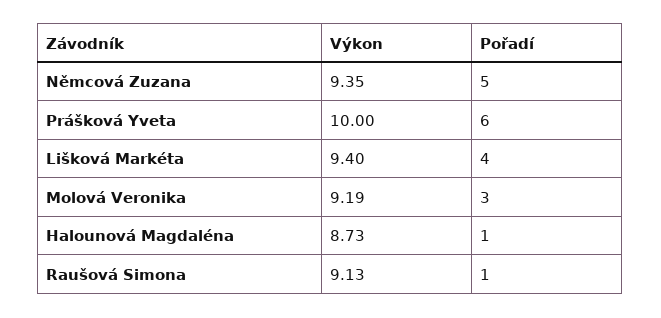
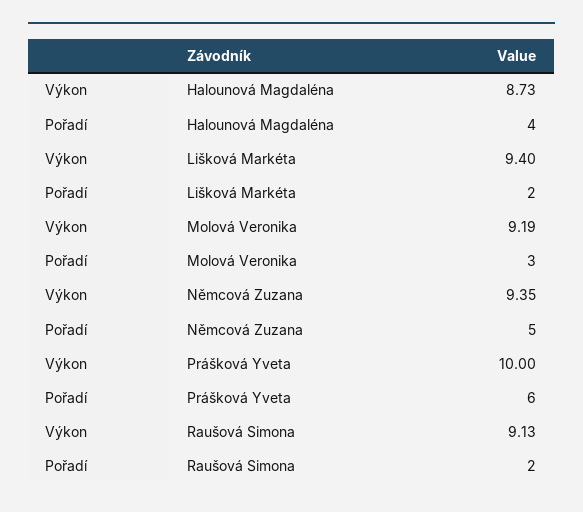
Pořadí, Lišková Markéta: 4 -> 2
Pořadí, Halounová Magdaléna: 1 -> 4
Pořadí, Raušová Simona: 1 -> 2

